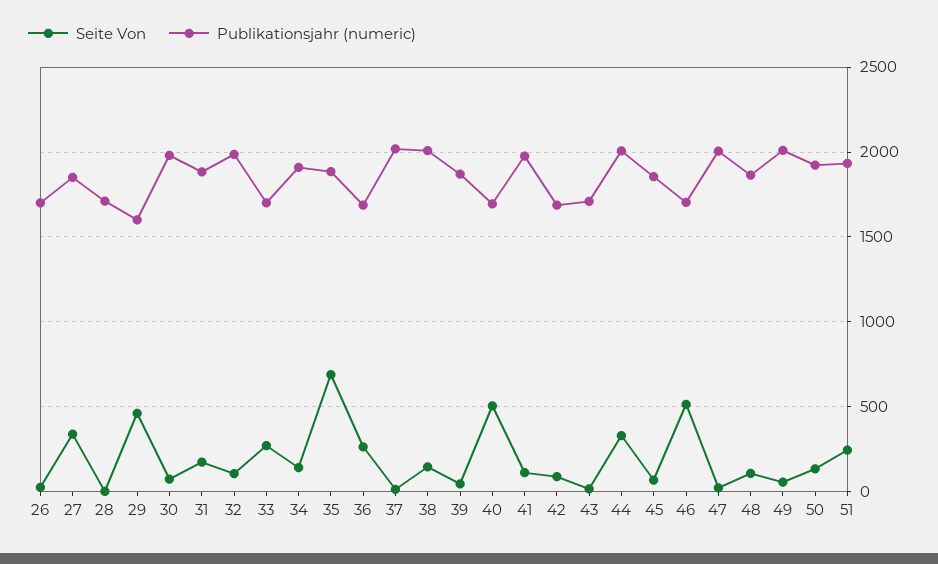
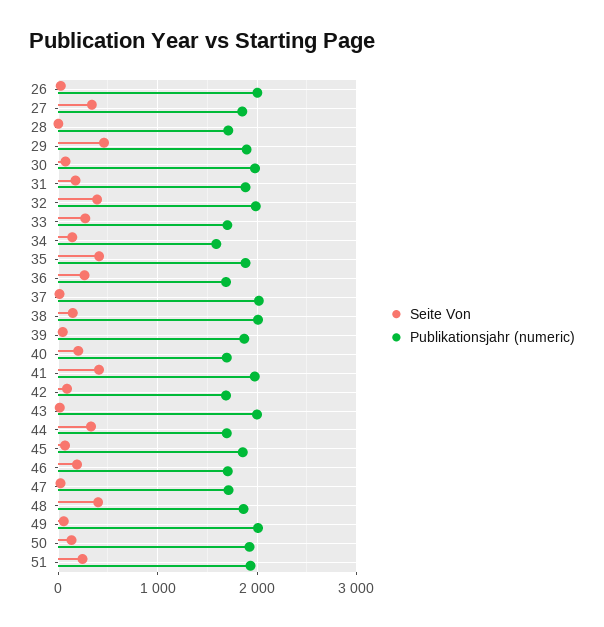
Publikationsjahr (numeric), 26: 1700 -> 2000
Publikationsjahr (numeric), 29: 1600 -> 1900
Seite Von, 32: 100 -> 400
Publikationsjahr (numeric), 34: 1900 -> 1600
Seite Von, 35: 700 -> 400
Seite Von, 40: 500 -> 200
Seite Von, 41: 100 -> 400
Publikationsjahr (numeric), 43: 1700 -> 2000
Publikationsjahr (numeric), 44: 2000 -> 1700
Seite Von, 46: 500 -> 200
Publikationsjahr (numeric), 47: 2000 -> 1700
Seite Von, 48: 100 -> 400

